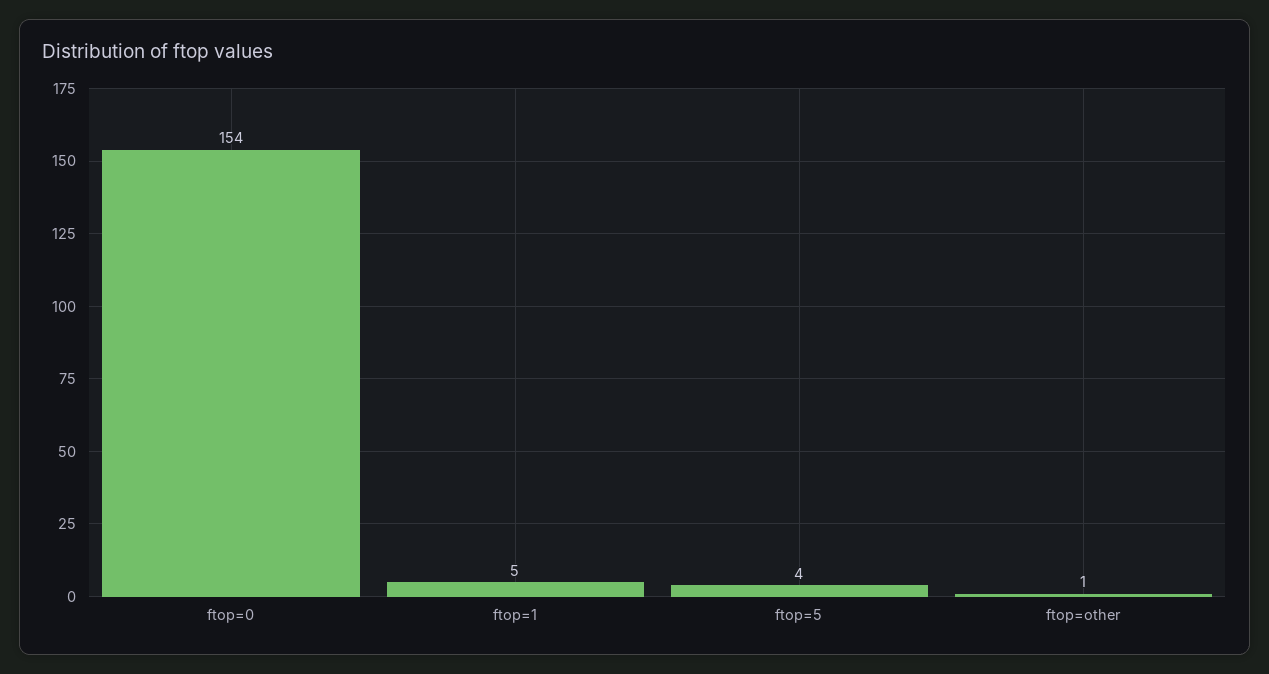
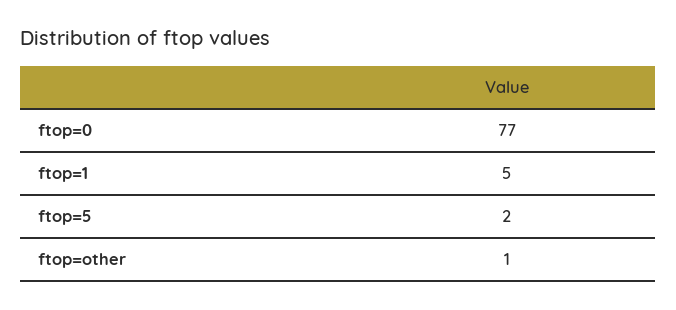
ftop=0: 154 -> 77
ftop=5: 4 -> 2

